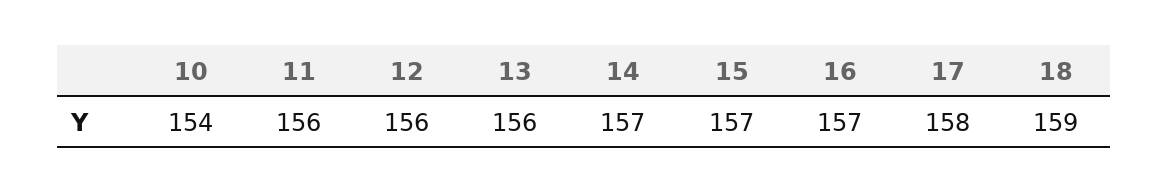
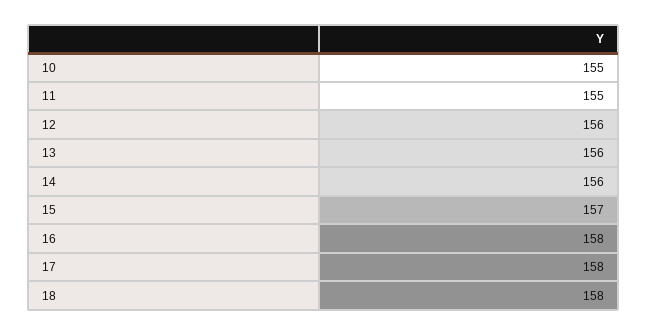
10: 154 -> 155
11: 156 -> 155
14: 157 -> 156
16: 157 -> 158
18: 159 -> 158

